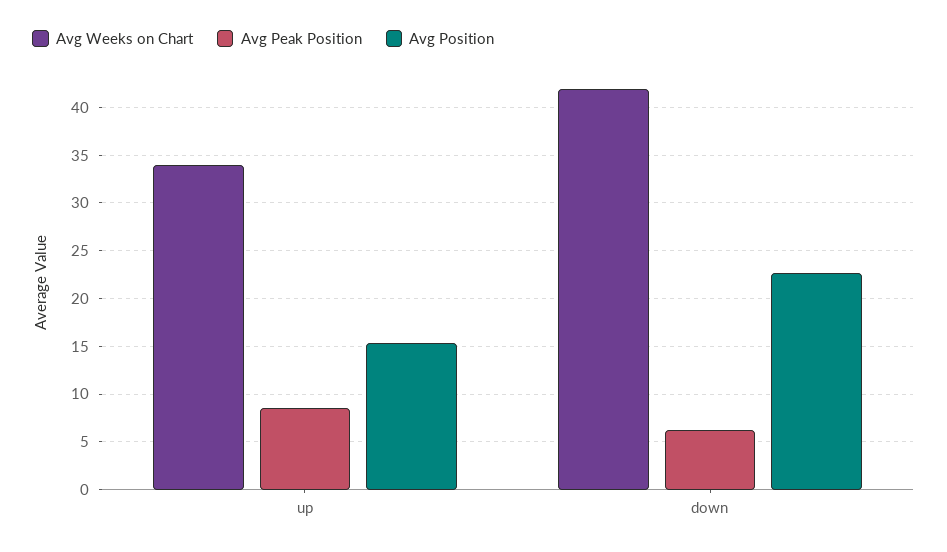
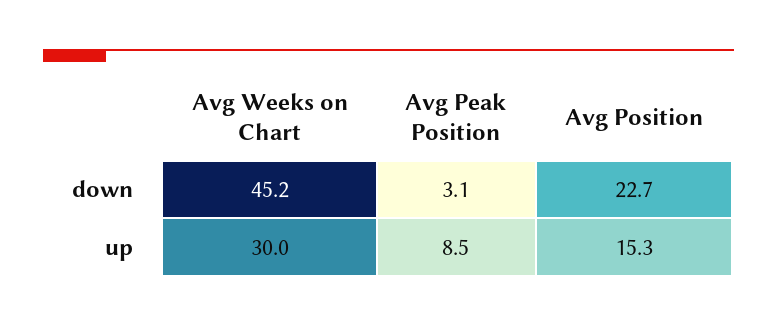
Avg Weeks on Chart, up: 34 -> 30
Avg Weeks on Chart, down: 42 -> 45.2
Avg Peak Position, down: 6 -> 3.1

